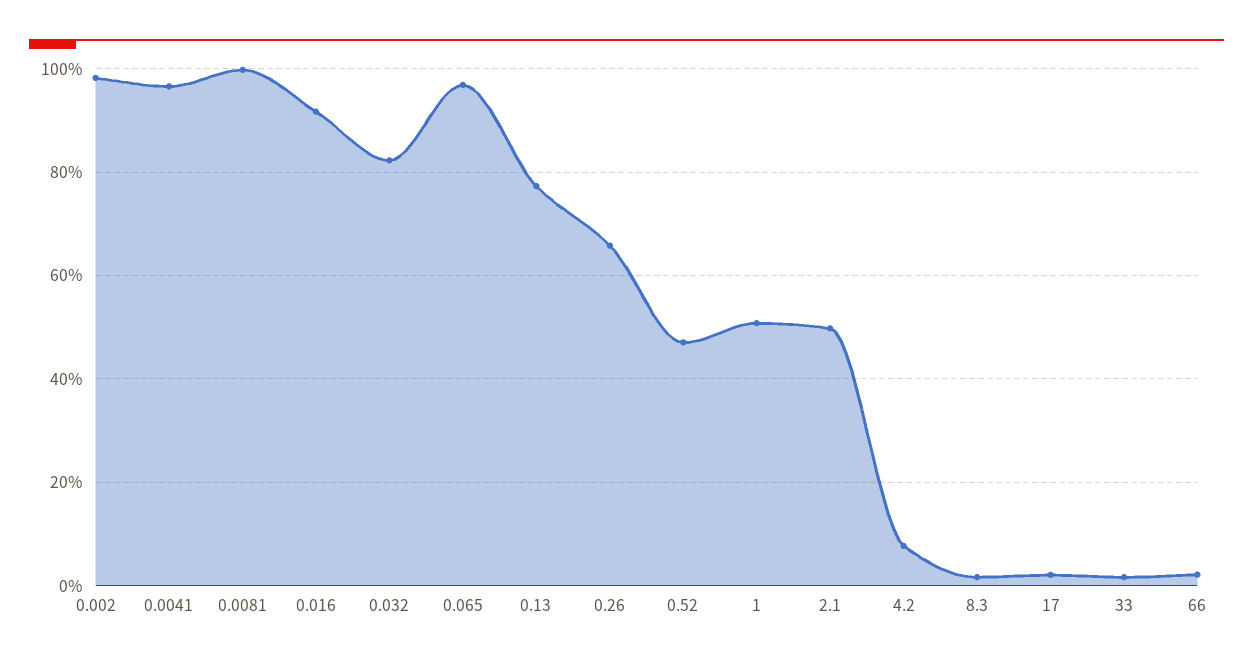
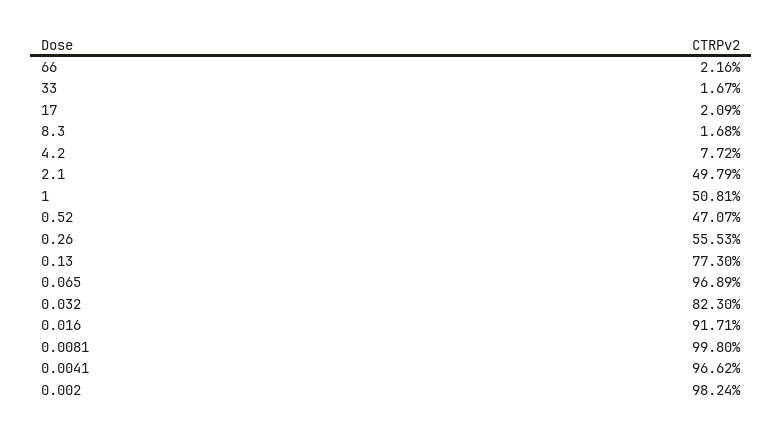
0.26: 66 -> 55.53

